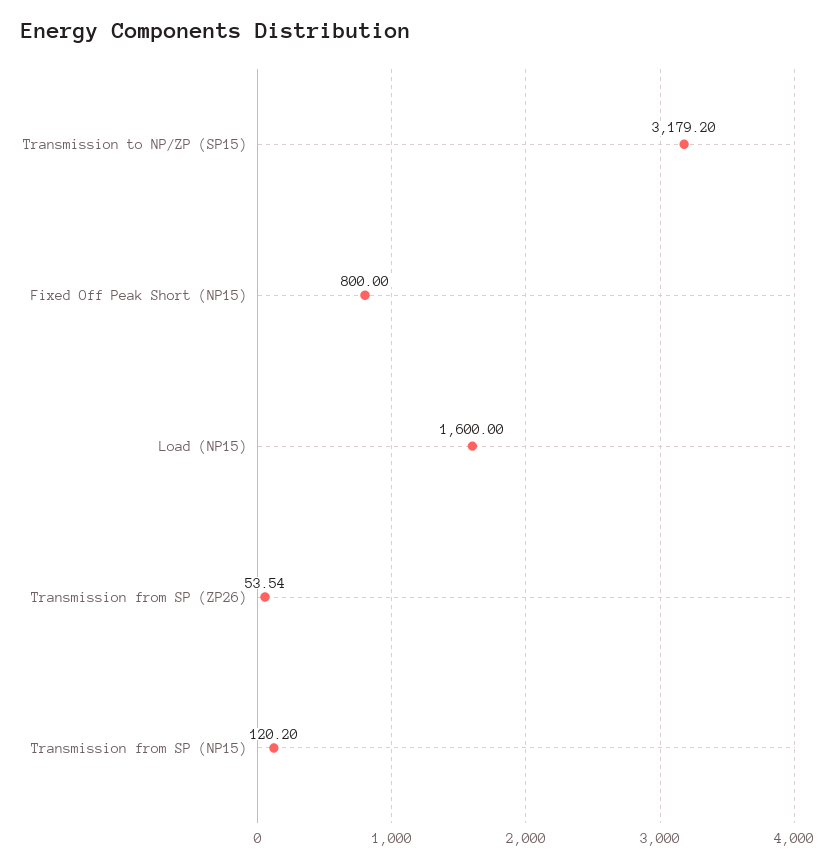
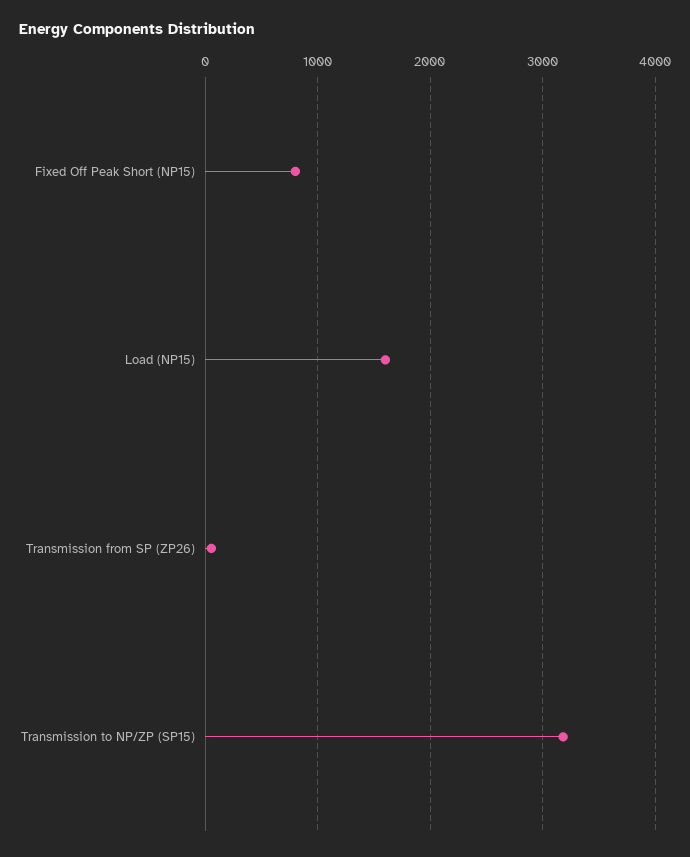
Transmission from SP (NP15): 120.2 -> none

